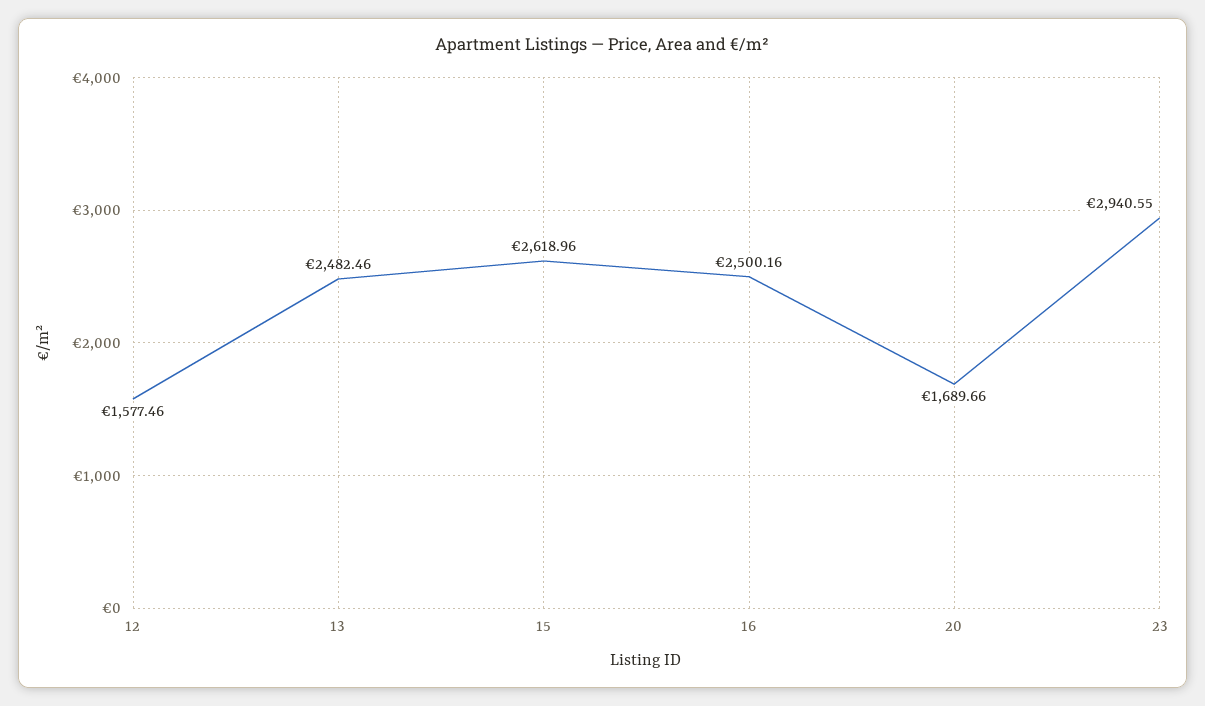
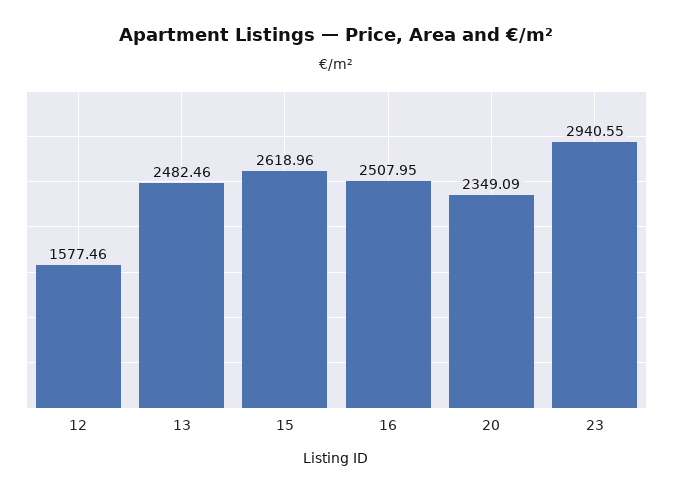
16: 2500.16 -> 2507.95
20: 1689.66 -> 2349.09

